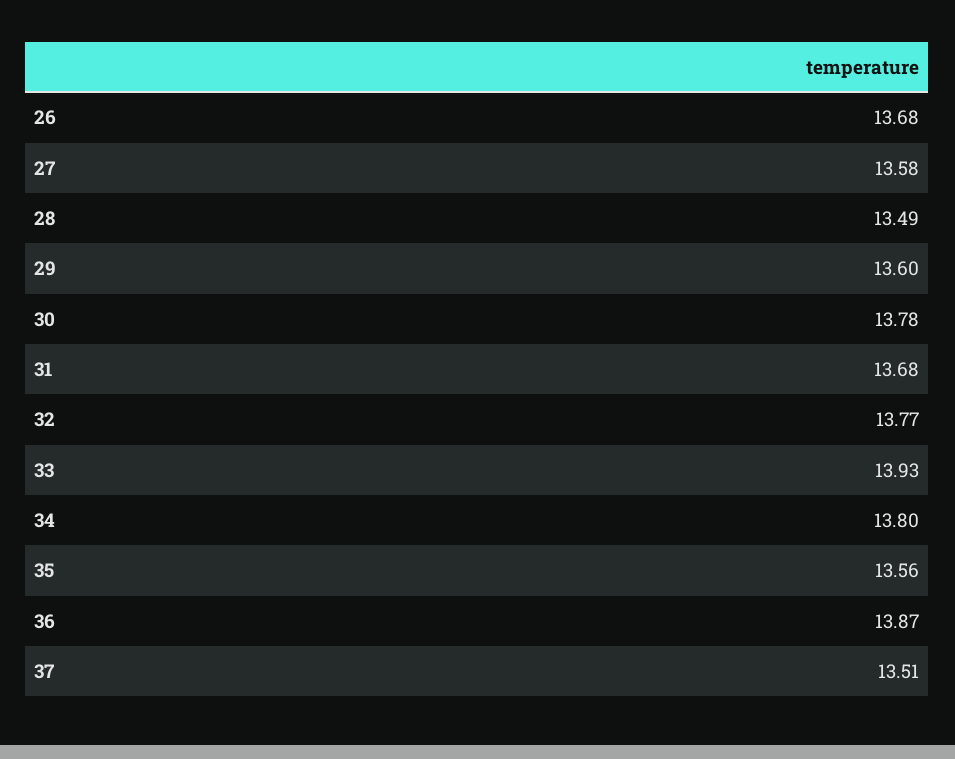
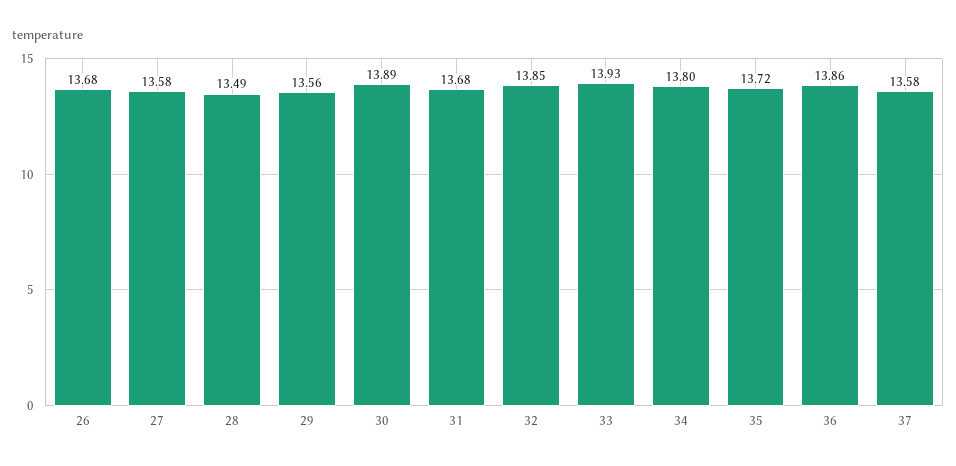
29: 13.6 -> 13.56
30: 13.78 -> 13.89
32: 13.77 -> 13.85
35: 13.56 -> 13.72
36: 13.87 -> 13.86
37: 13.51 -> 13.58

